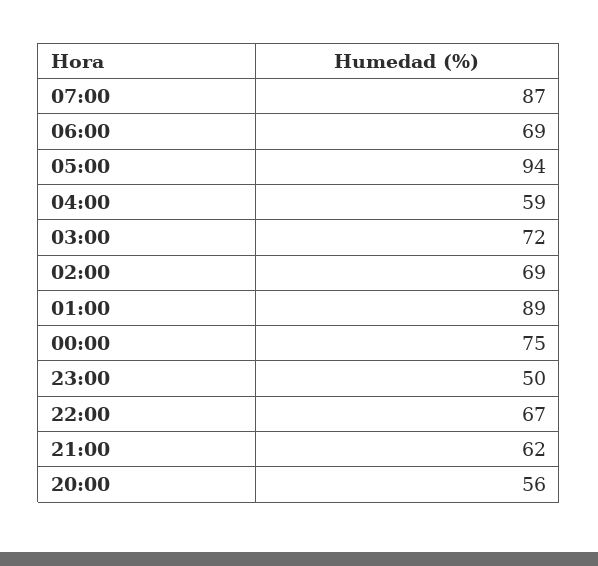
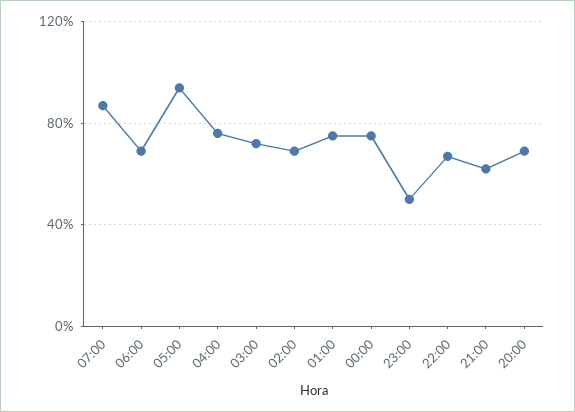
04:00: 59 -> 75
01:00: 89 -> 75
20:00: 56 -> 70

